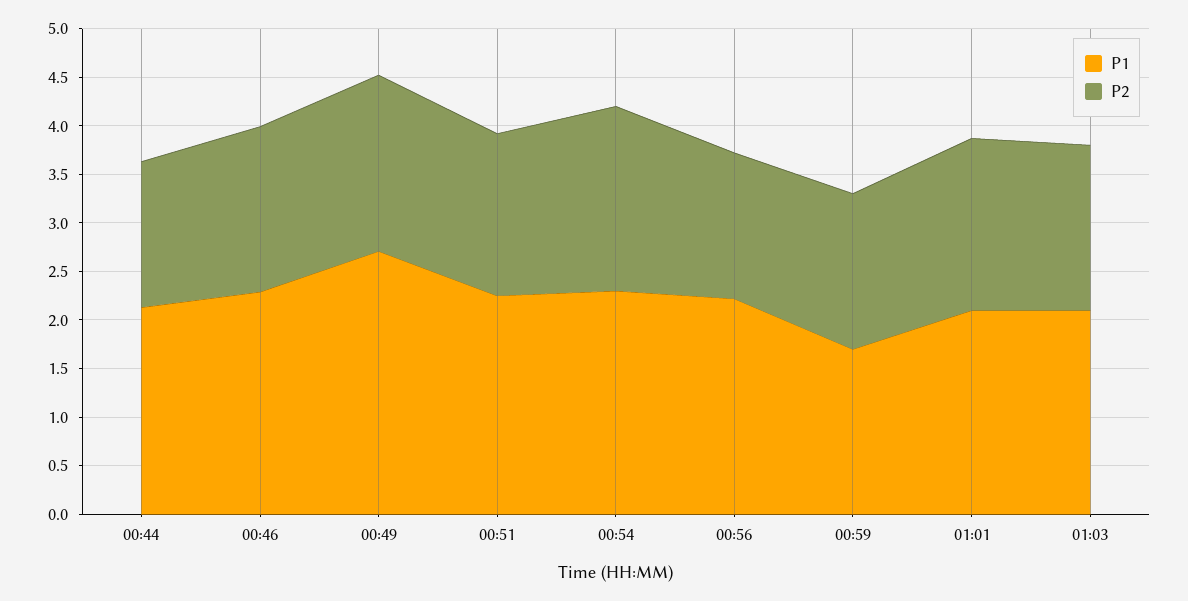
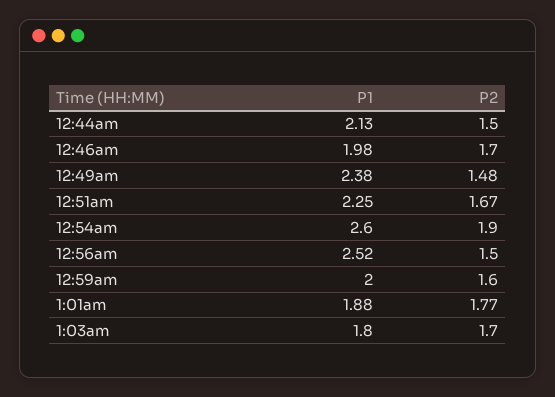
P1, 00:46: 2.3 -> 1.98
P1, 00:49: 2.7 -> 2.38
P2, 00:49: 1.8 -> 1.48
P1, 00:54: 2.3 -> 2.6
P1, 00:56: 2.2 -> 2.52
P1, 00:59: 1.7 -> 2
P1, 01:01: 2.1 -> 1.88
P1, 01:03: 2.1 -> 1.8

